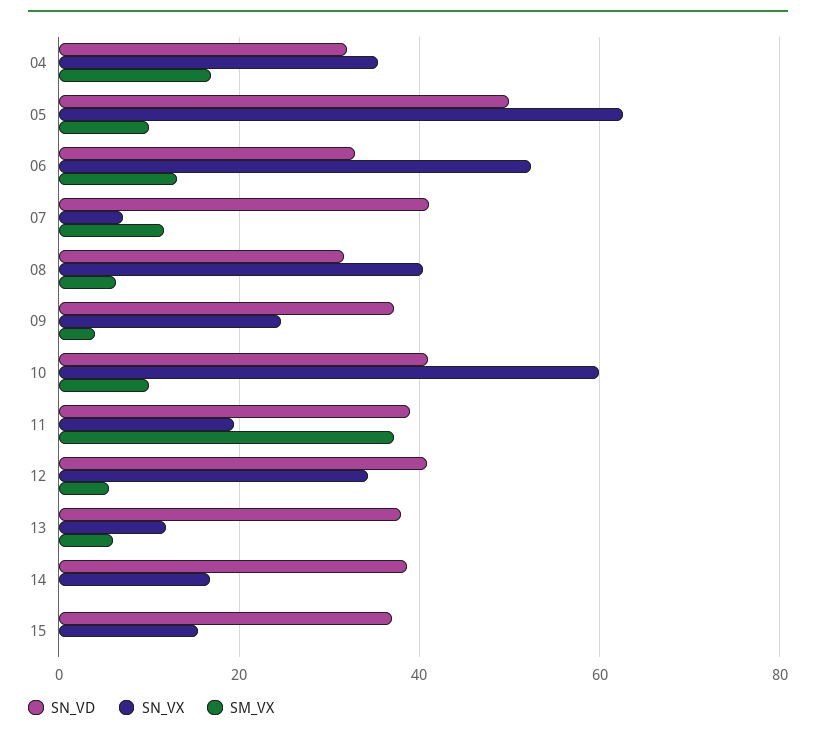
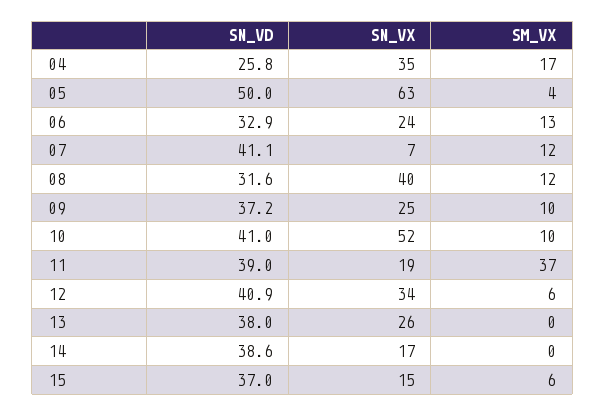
SN_VD, 04: 32 -> 25.8
SM_VX, 05: 10 -> 4
SN_VX, 06: 52 -> 24
SM_VX, 08: 6 -> 12
SM_VX, 09: 4 -> 10
SN_VX, 10: 60 -> 52
SN_VX, 13: 12 -> 26
SM_VX, 13: 6 -> 0
SM_VX, 15: 0 -> 6

